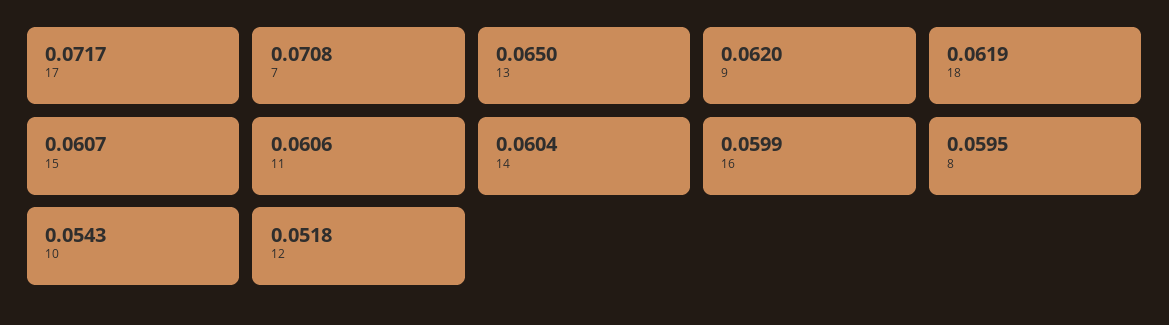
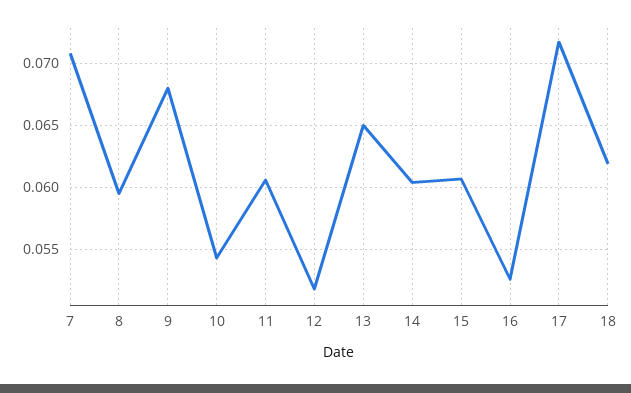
9: 0.062 -> 0.068
16: 0.0599 -> 0.0525

